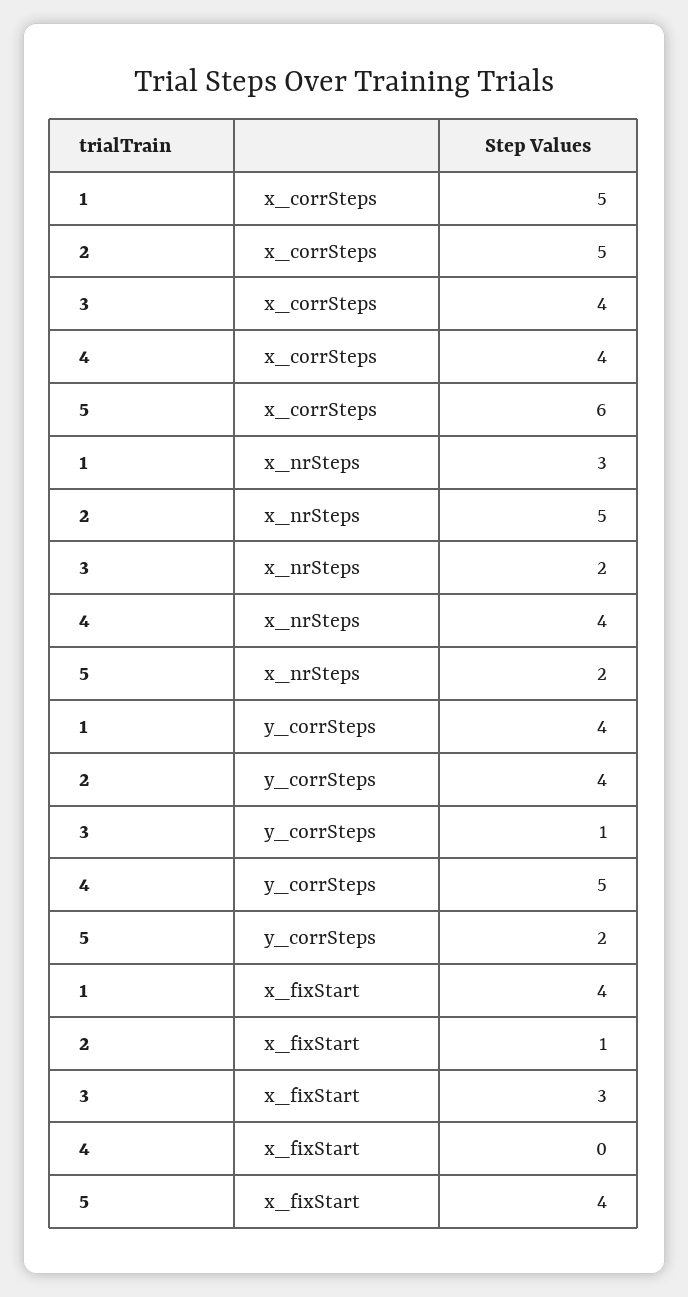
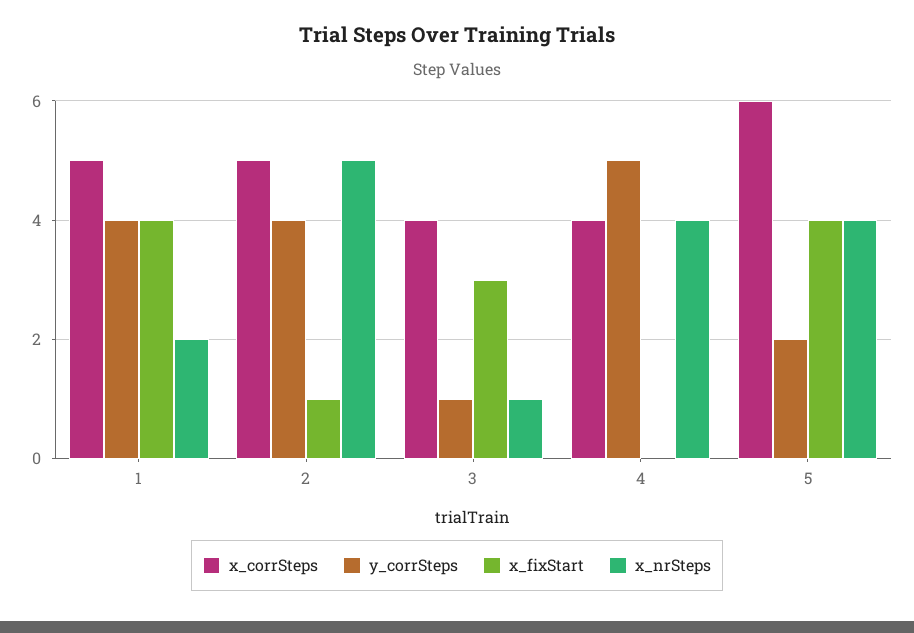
x_nrSteps, 1: 3 -> 2
x_nrSteps, 3: 2 -> 1
x_nrSteps, 5: 2 -> 4

